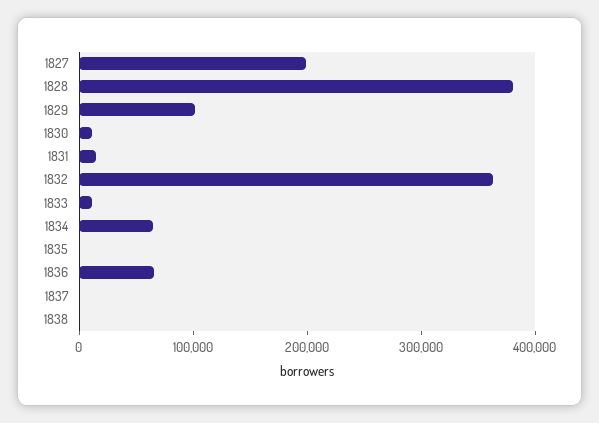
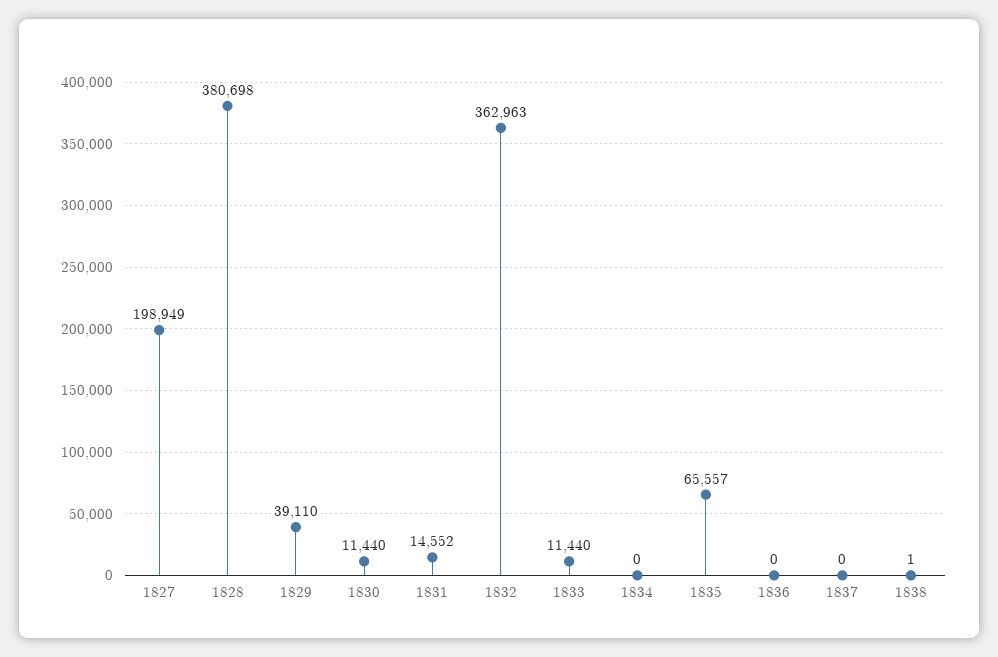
1829: 100000 -> 39110
1834: 60000 -> 0
1835: 0 -> 65557
1836: 60000 -> 0

